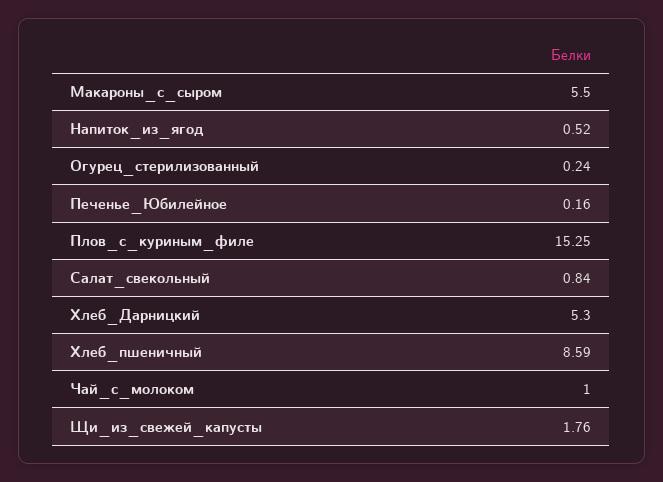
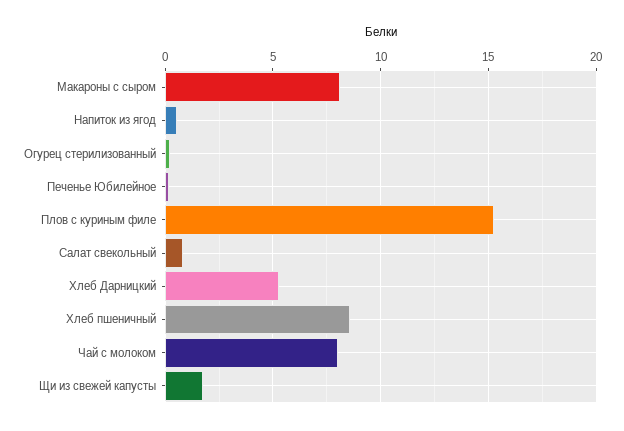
Макароны_с_сыром: 5.5 -> 8
Чай_с_молоком: 1 -> 8

